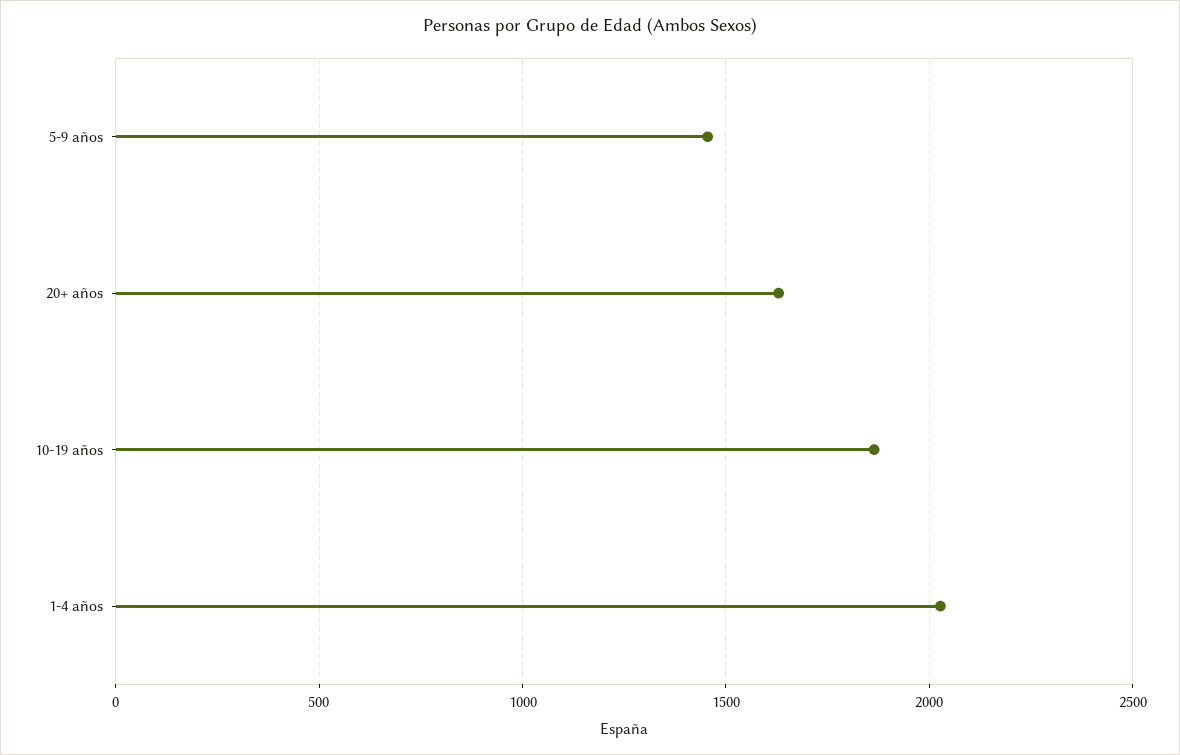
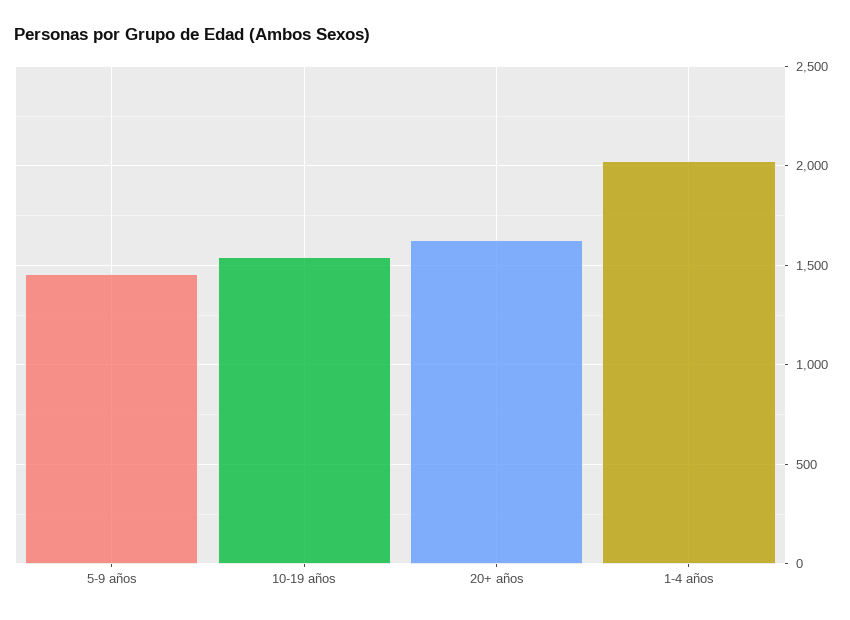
10-19 años: 1850 -> 1550

